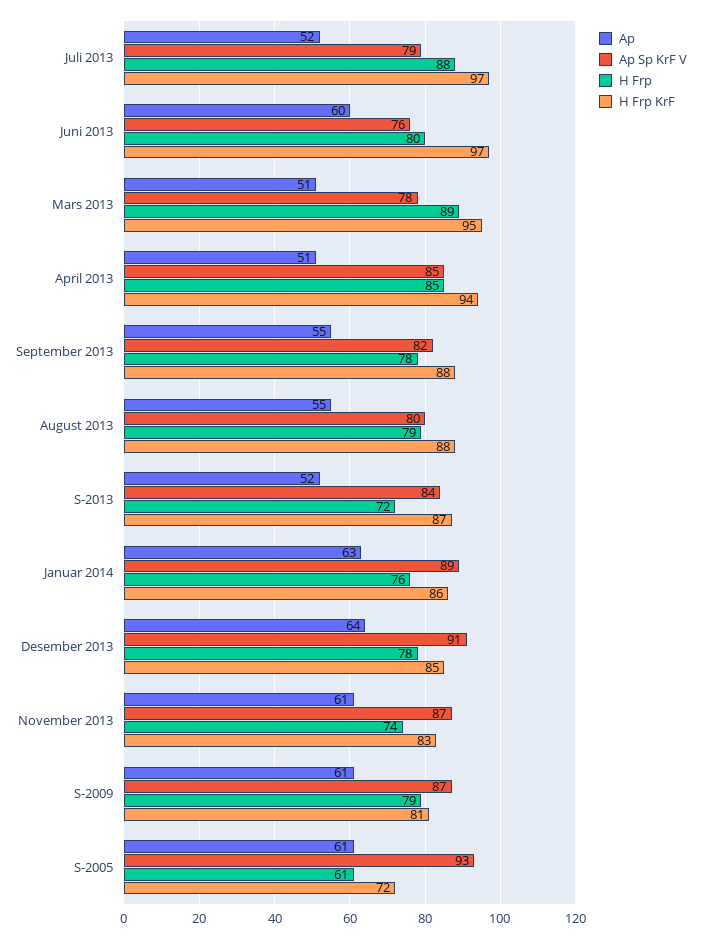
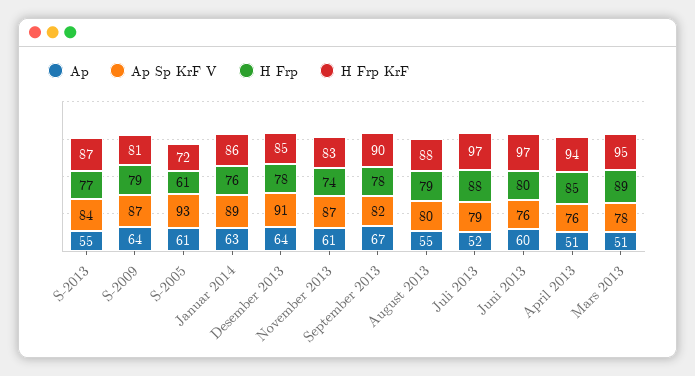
Ap Sp KrF V, April 2013: 85 -> 76
Ap, September 2013: 55 -> 67
H Frp KrF, September 2013: 88 -> 90
Ap, S-2013: 52 -> 55
H Frp, S-2013: 72 -> 77
Ap, S-2009: 61 -> 64

